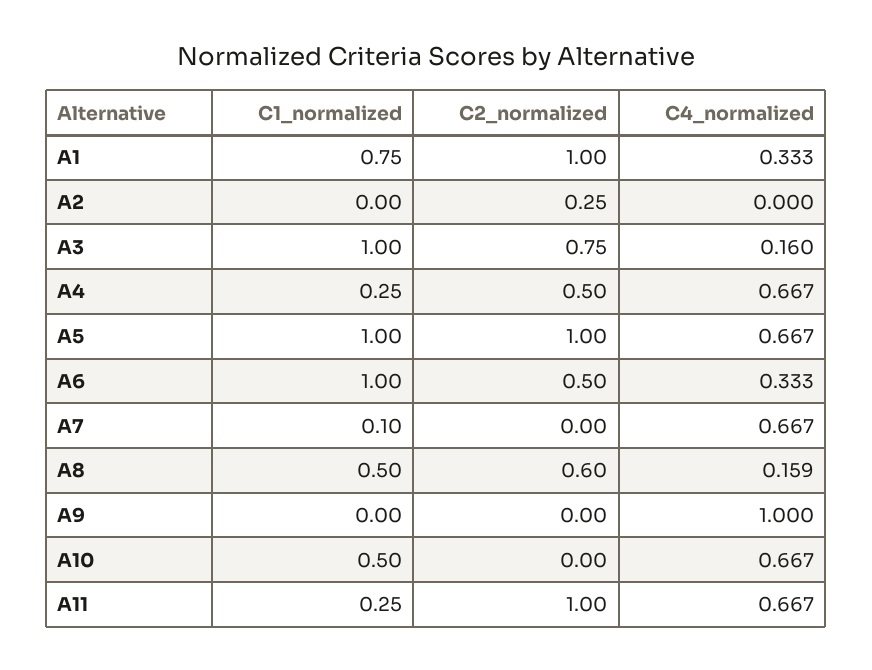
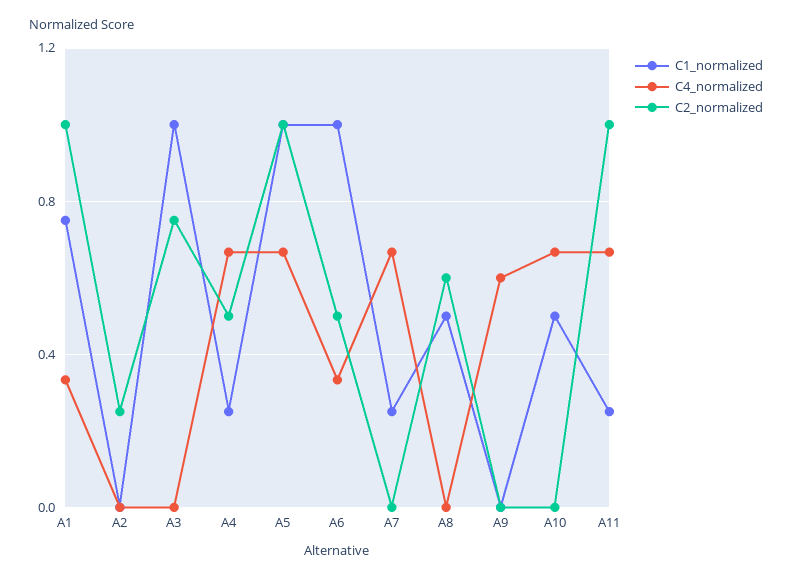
C4_normalized, A3: 0.16 -> 0
C1_normalized, A7: 0.1 -> 0.25
C4_normalized, A8: 0.159 -> 0
C4_normalized, A9: 1 -> 0.6

